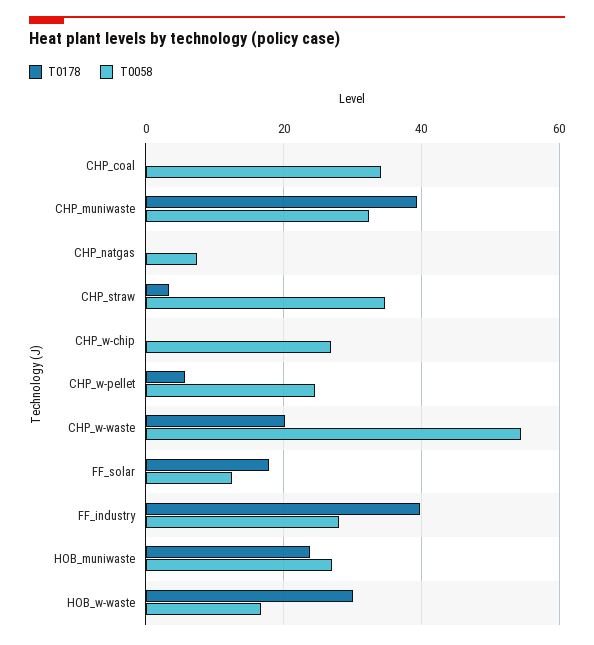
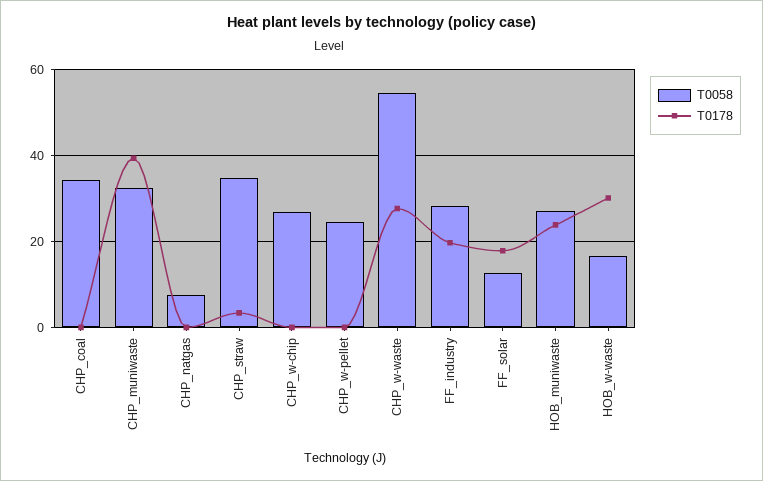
T0178, CHP_w-pellet: 6 -> 0
T0178, CHP_w-waste: 20 -> 28
T0178, FF_industry: 40 -> 20

